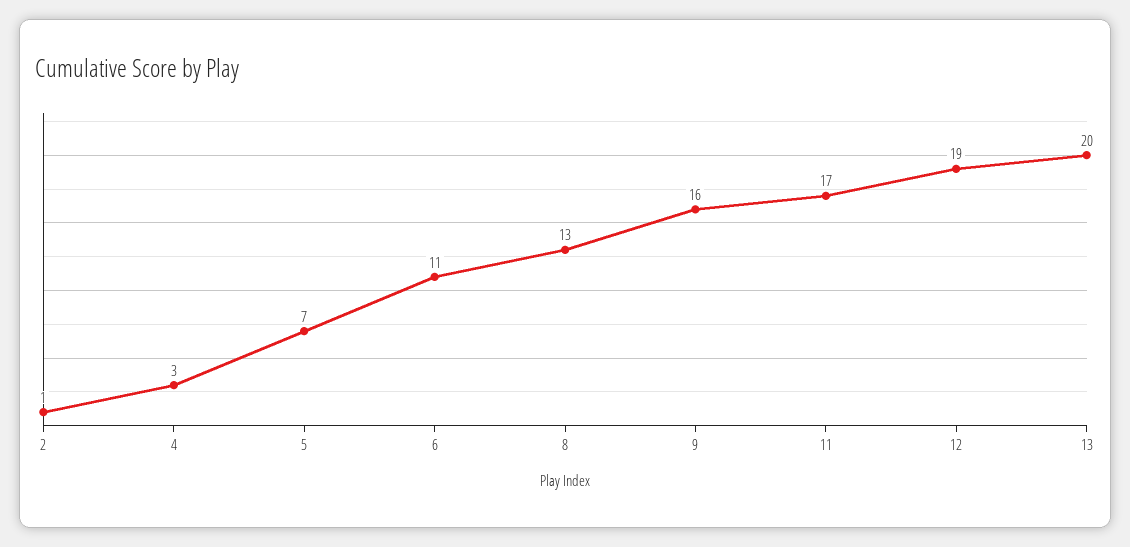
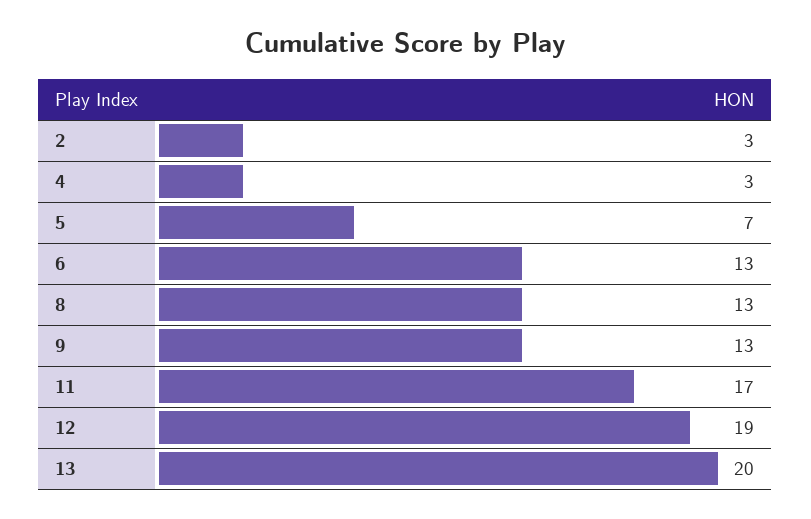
2: 1 -> 3
6: 11 -> 13
9: 16 -> 13

